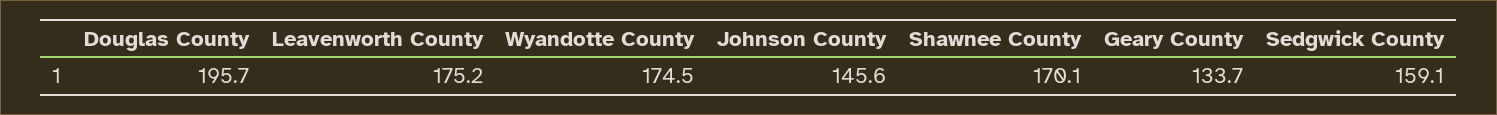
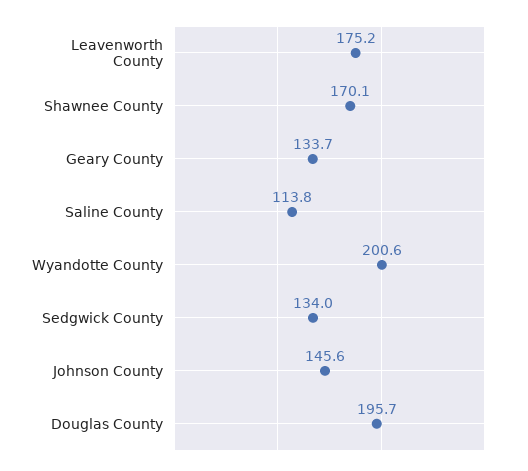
Wyandotte County: 174.5 -> 200.6
Sedgwick County: 159.1 -> 134
Saline County: none -> 113.8

